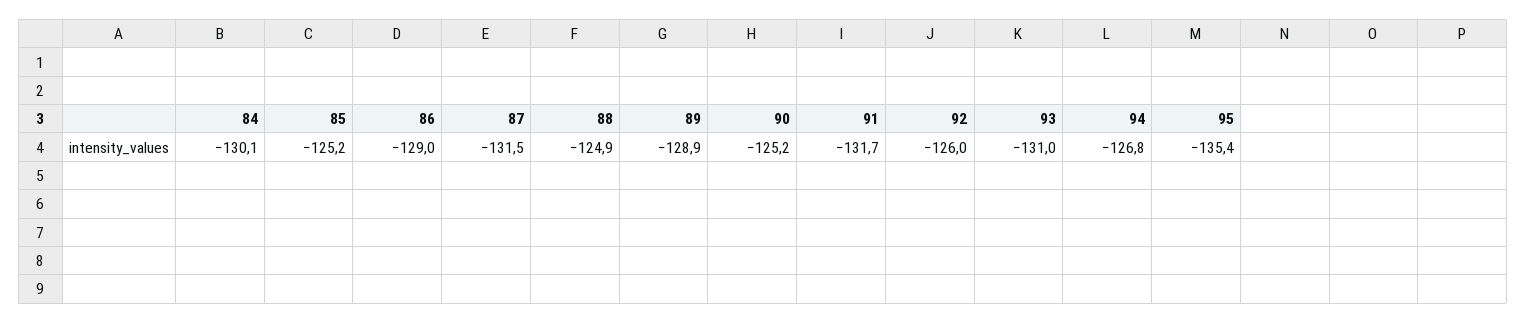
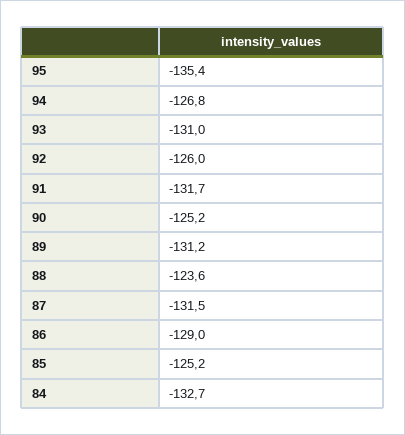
84: -130.1 -> -132.7
88: -124.9 -> -123.6
89: -128.9 -> -131.2

